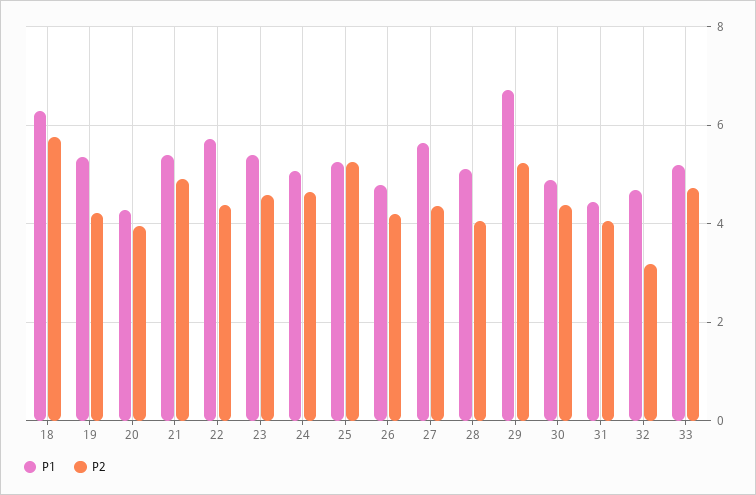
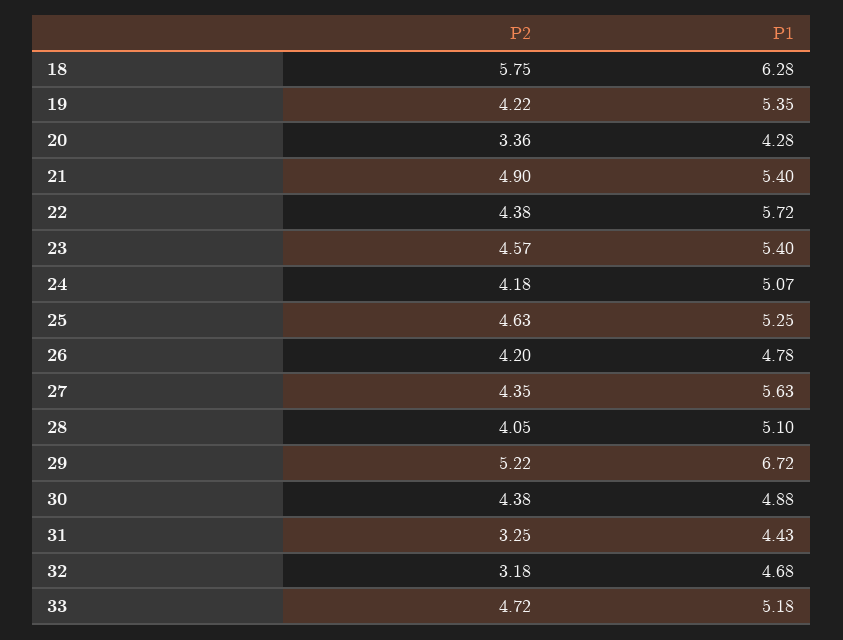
P2, 20: 4 -> 3.36
P2, 24: 4.6 -> 4.18
P2, 25: 5.2 -> 4.63
P2, 31: 4 -> 3.25

